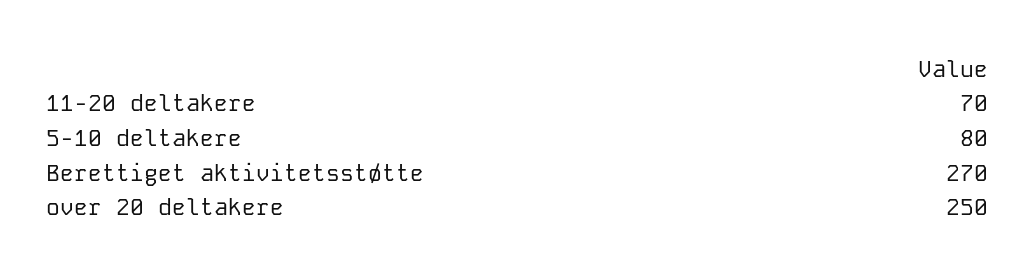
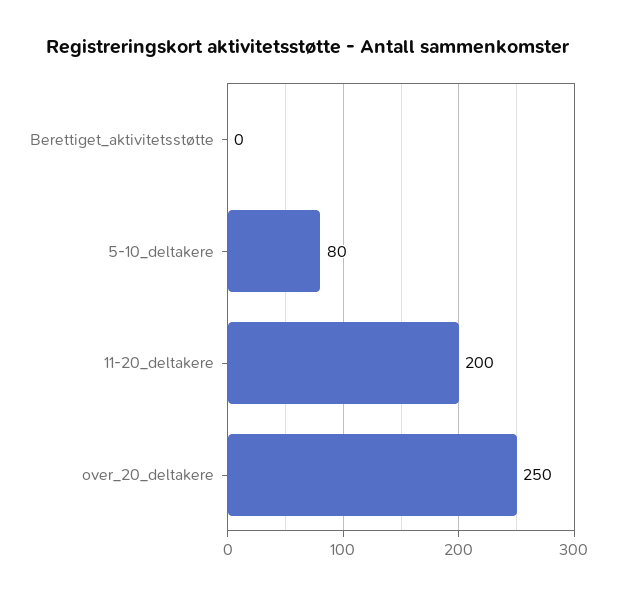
11-20 deltakere: 70 -> 200
Berettiget aktivitetsstøtte: 270 -> 0

